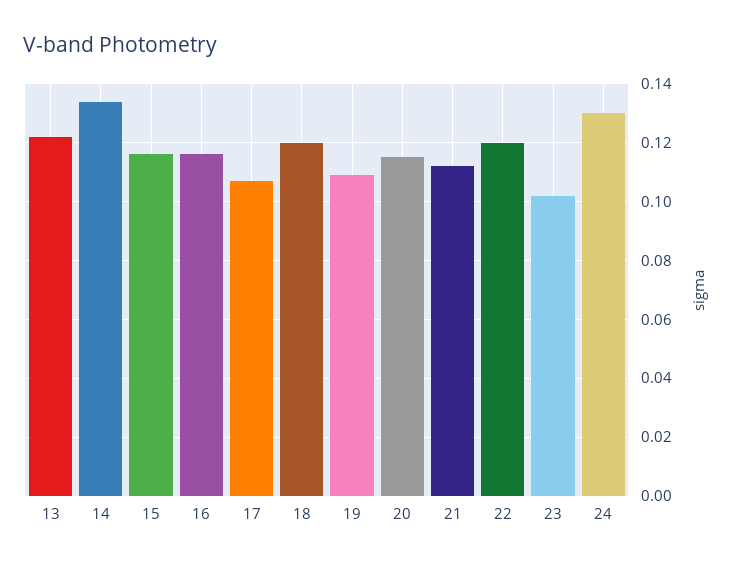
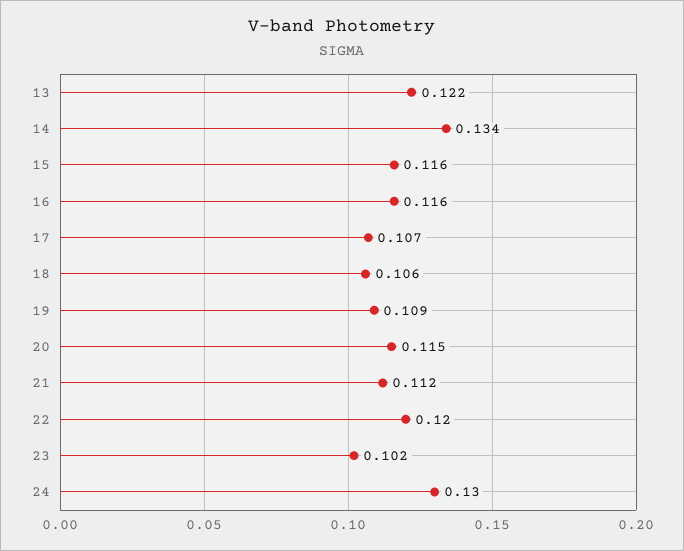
18: 0.12 -> 0.106

